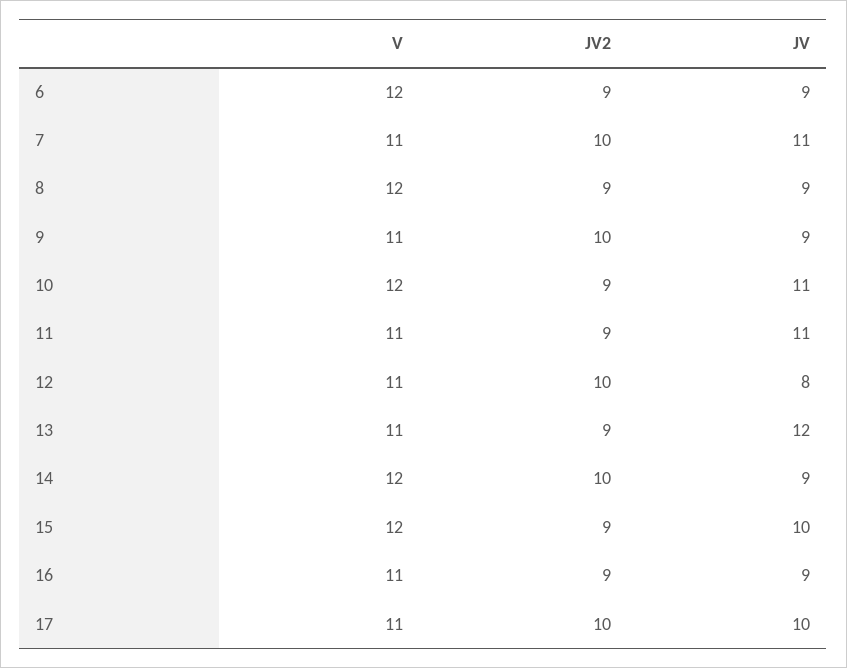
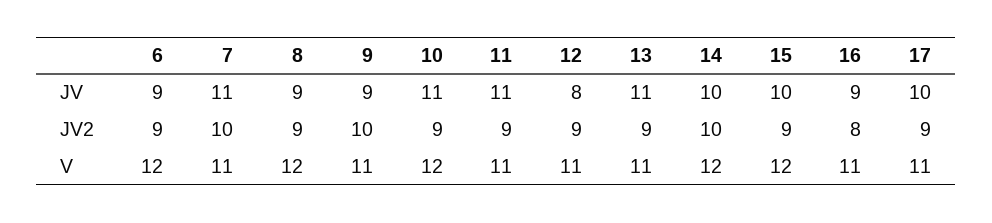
JV2, 12: 10 -> 9
JV, 13: 12 -> 11
JV, 14: 9 -> 10
JV2, 16: 9 -> 8
JV2, 17: 10 -> 9

